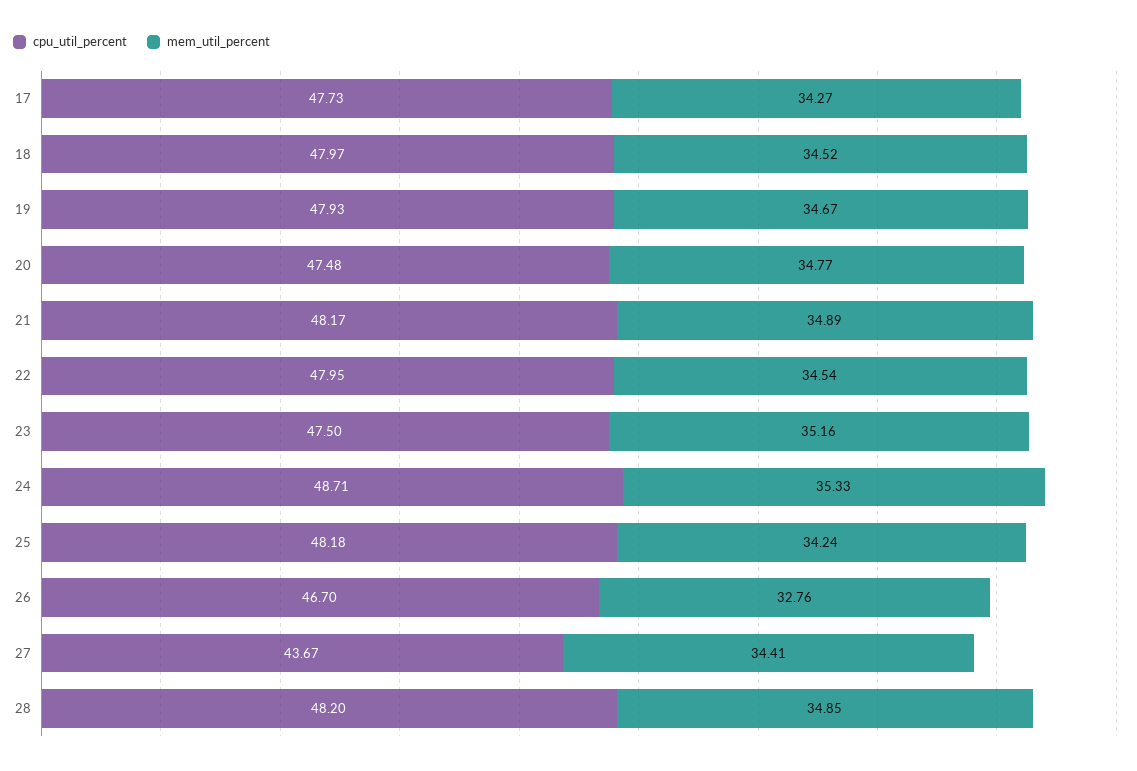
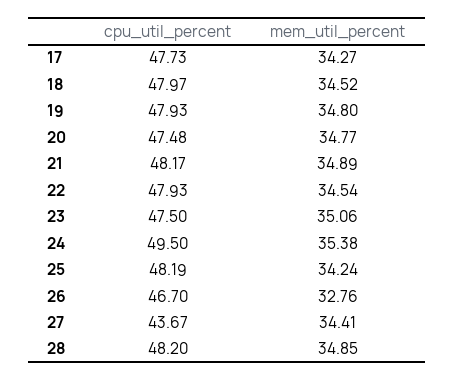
mem_util_percent, 19: 34.67 -> 34.8
cpu_util_percent, 22: 47.95 -> 47.93
mem_util_percent, 23: 35.16 -> 35.06
cpu_util_percent, 24: 48.71 -> 49.5
mem_util_percent, 24: 35.33 -> 35.38
cpu_util_percent, 25: 48.18 -> 48.19

